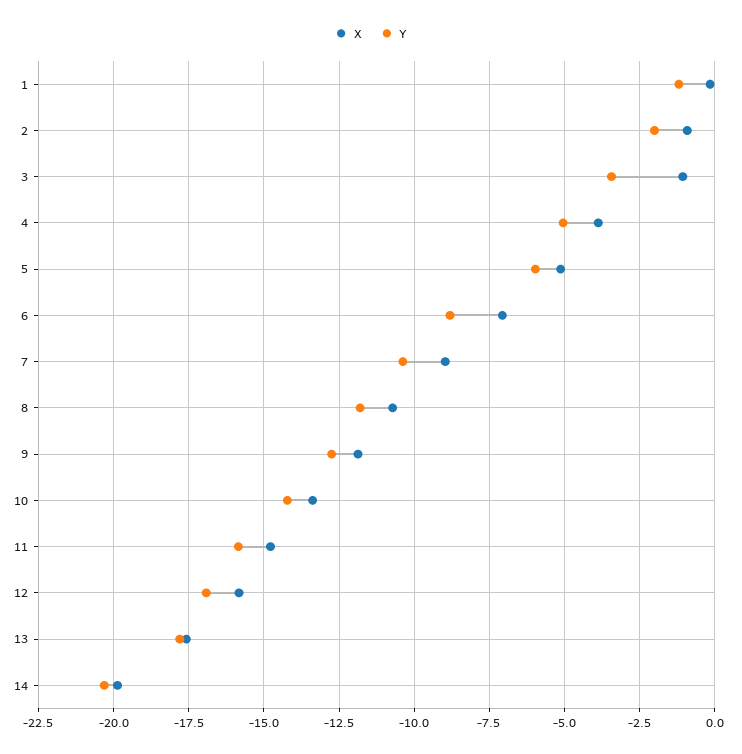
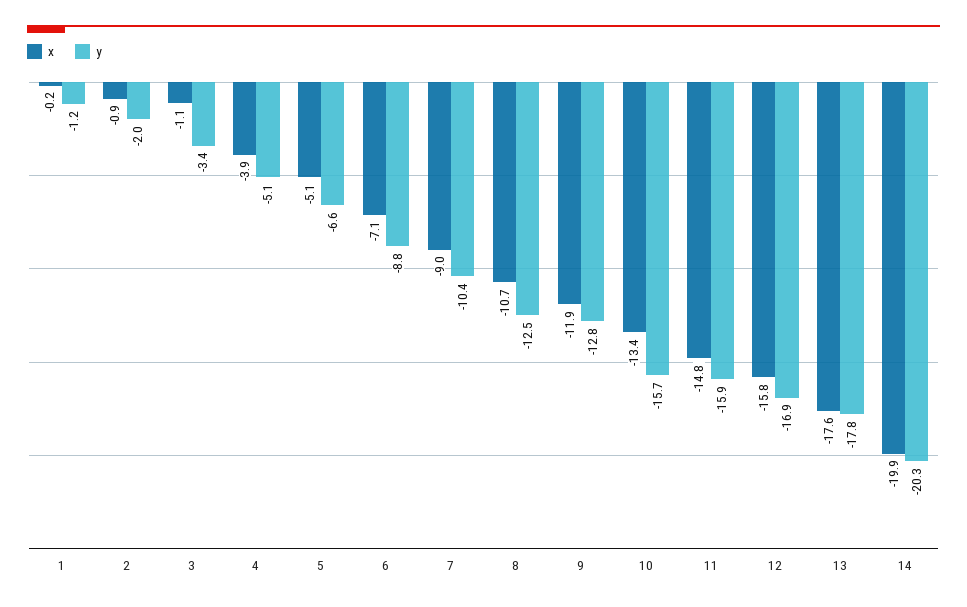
Y, 5: -6 -> -6.6
Y, 8: -11.75 -> -12.5
Y, 10: -14.25 -> -15.7

